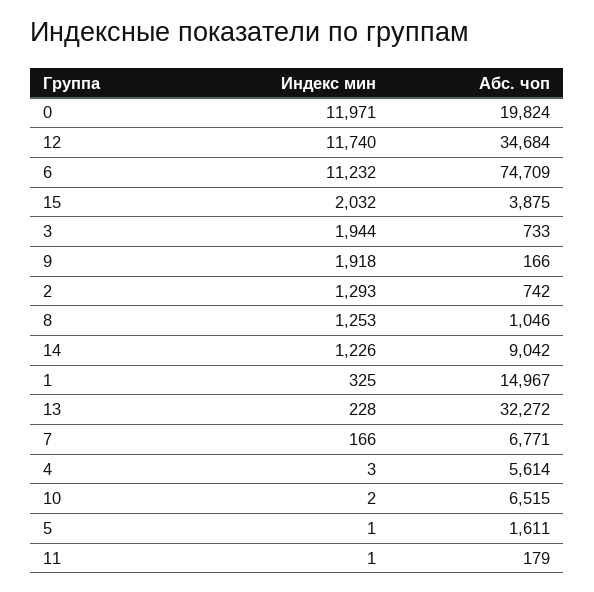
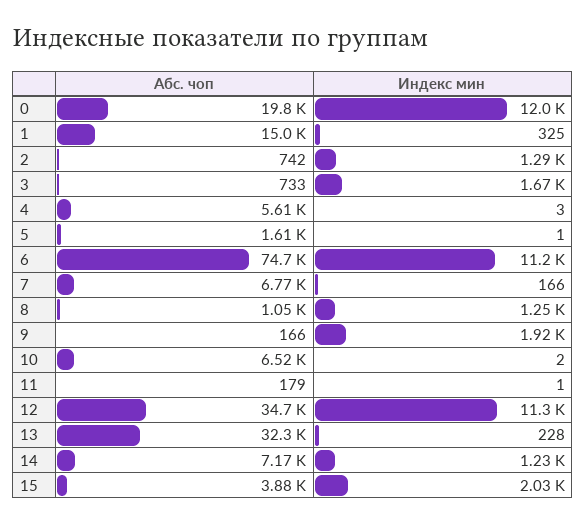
Индекс мин, 12: 11740 -> 11300
Индекс мин, 3: 1944 -> 1670
Абс. чоп, 14: 9042 -> 7170

